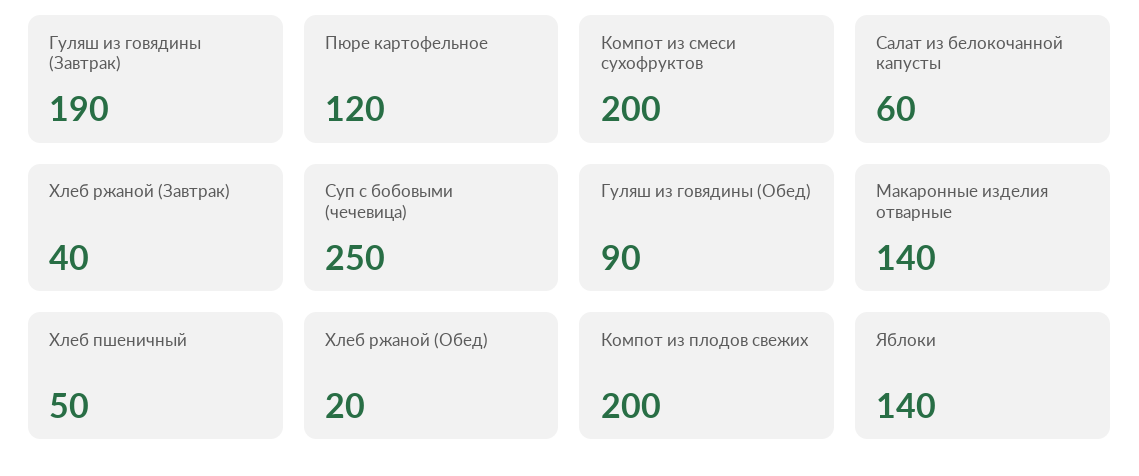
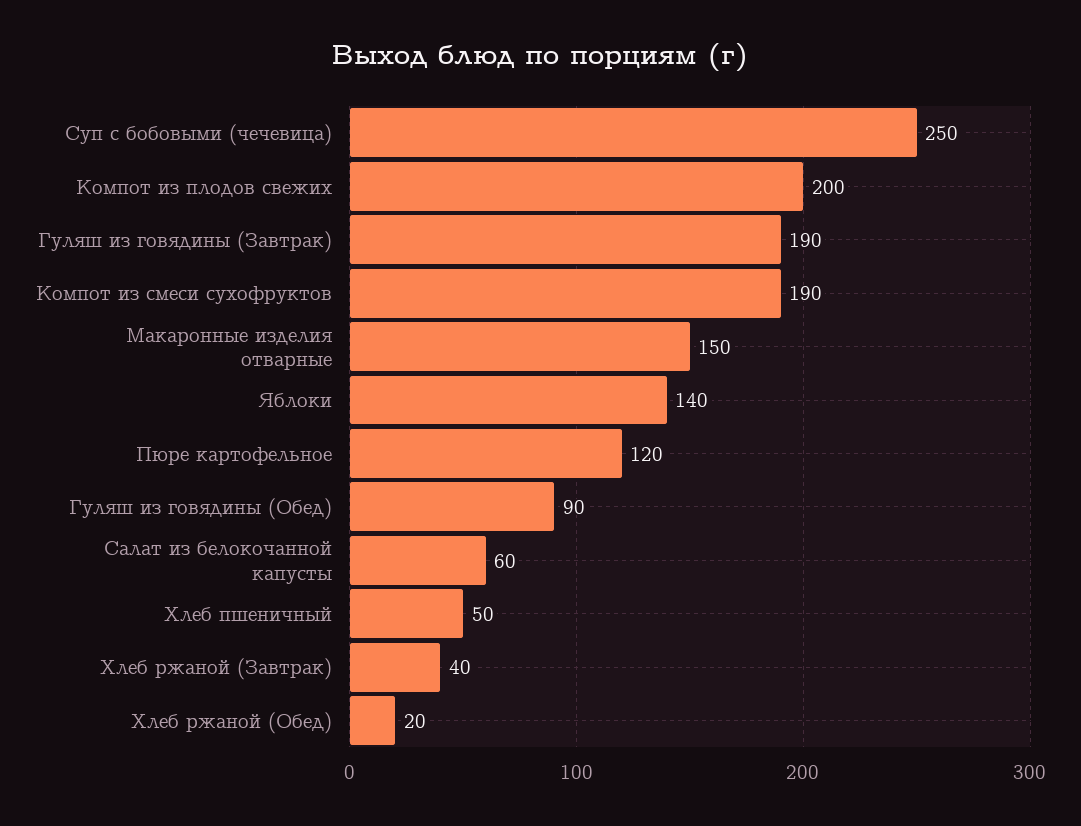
Компот из смеси сухофруктов: 200 -> 190
Макаронные изделия отварные: 140 -> 150

